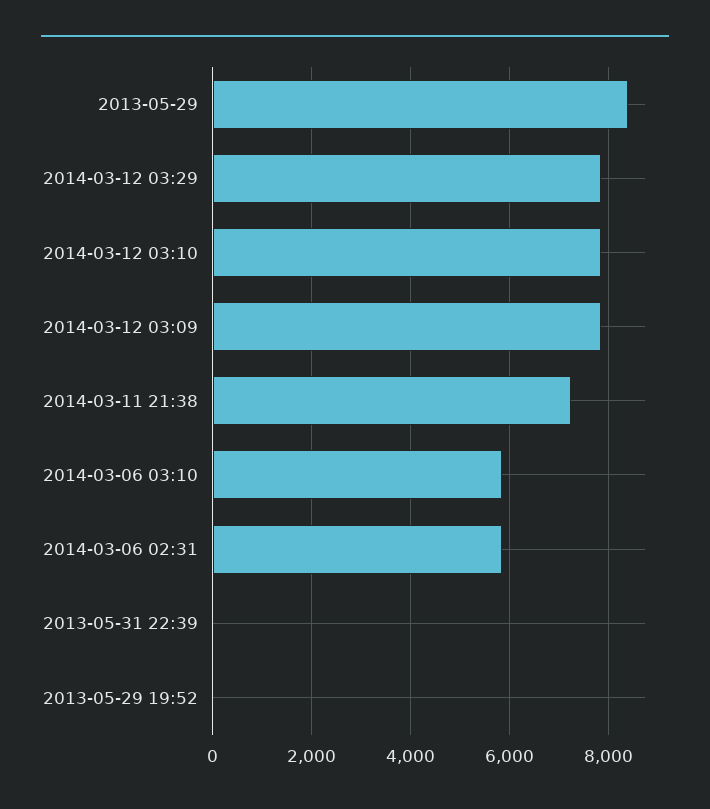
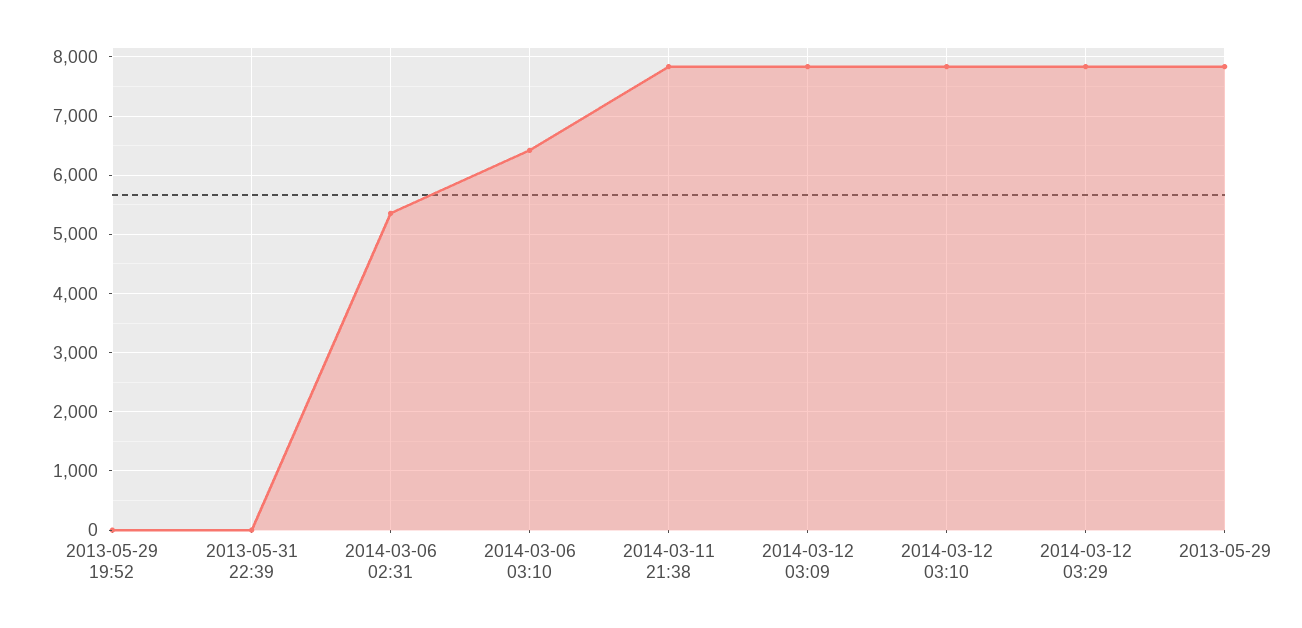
2013-05-29: 8400 -> 7800
2014-03-11 21:38: 7200 -> 7800
2014-03-06 03:10: 5800 -> 6400
2014-03-06 02:31: 5800 -> 5400

